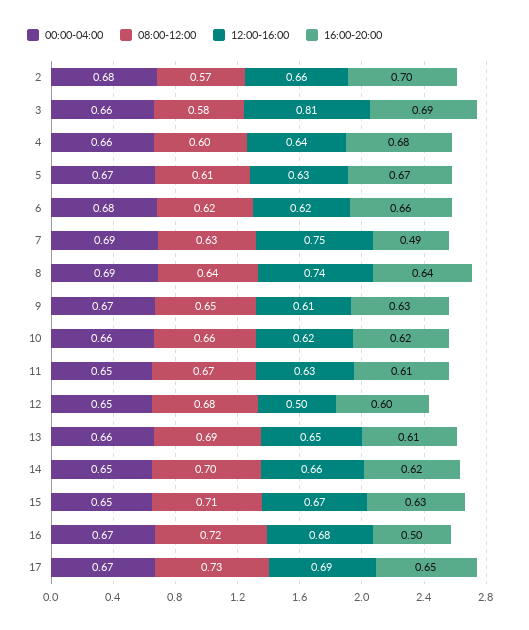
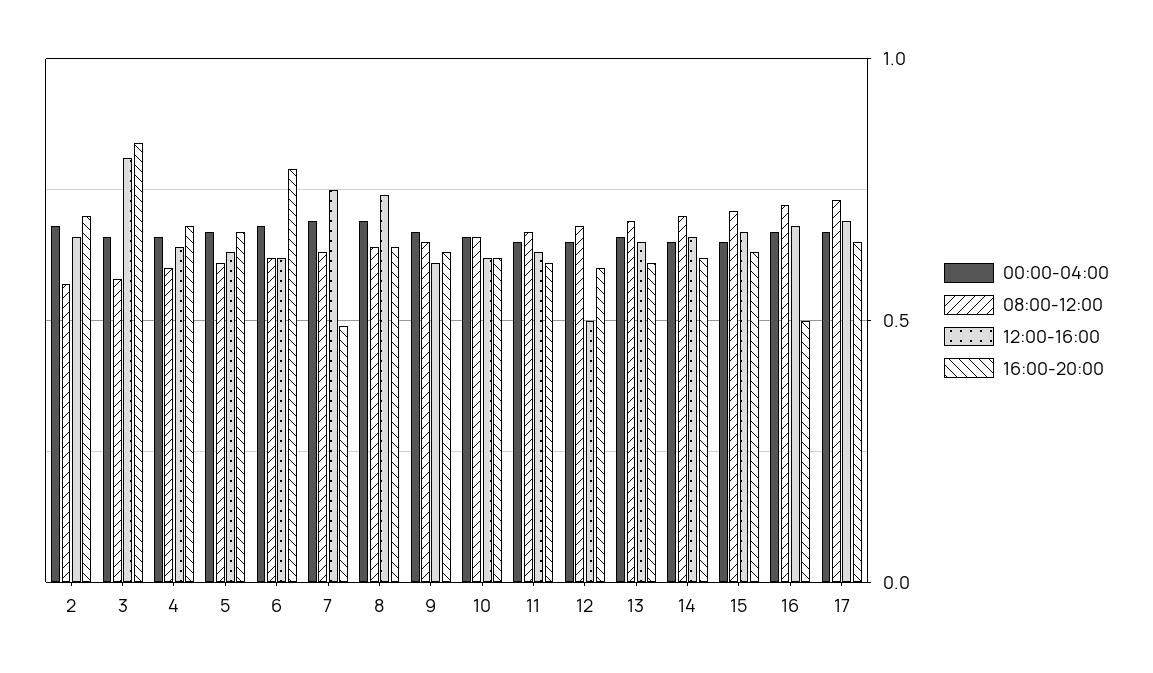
16:00-20:00, 3: 0.69 -> 0.85
16:00-20:00, 6: 0.66 -> 0.8

